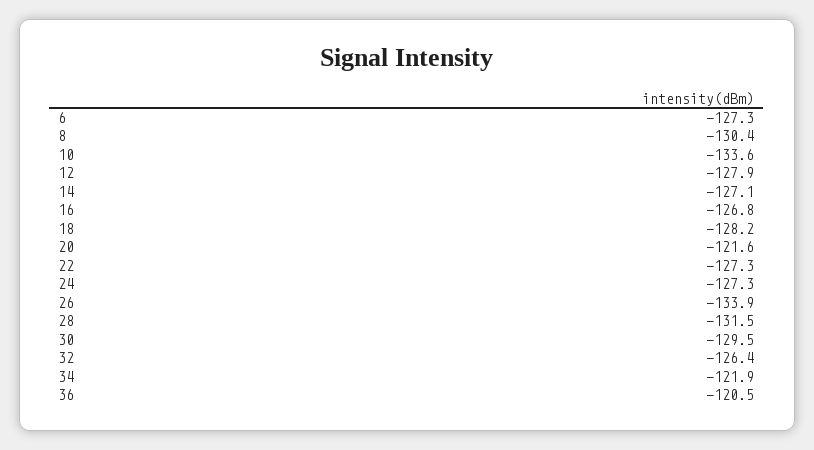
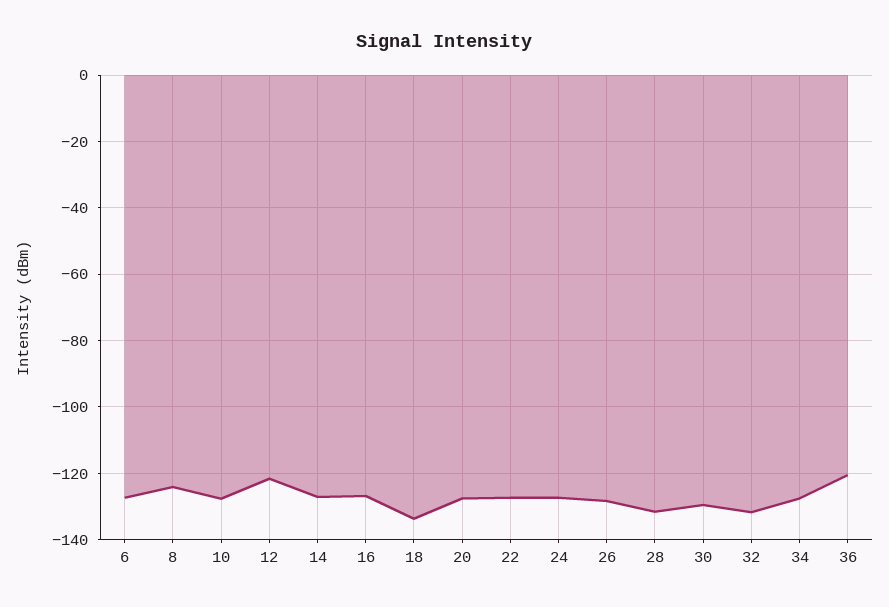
8: -130.4 -> -124
10: -133.6 -> -128
12: -127.9 -> -122
18: -128.2 -> -134
20: -121.6 -> -128
26: -133.9 -> -128
32: -126.4 -> -132
34: -121.9 -> -128

